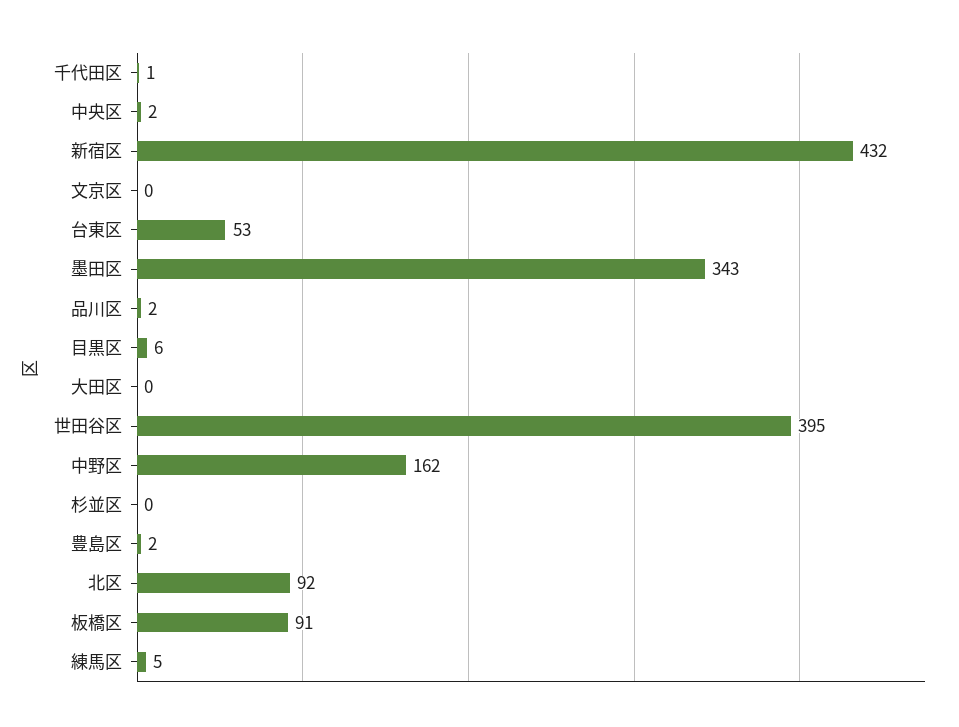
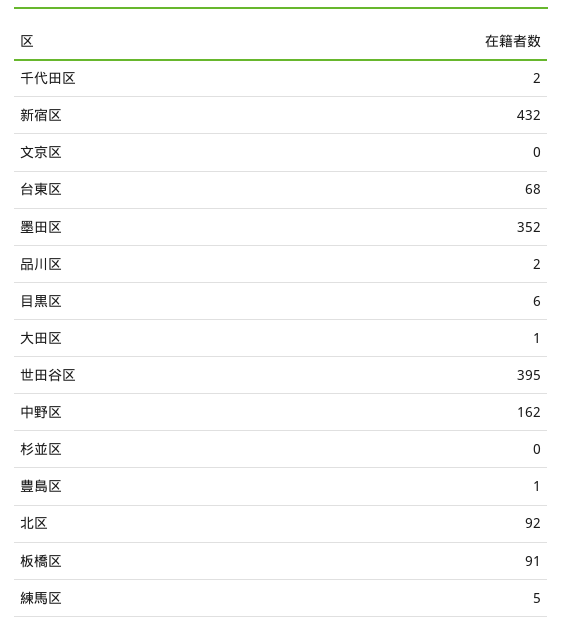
千代田区: 1 -> 2
中央区: 2 -> none
台東区: 53 -> 68
墨田区: 343 -> 352
大田区: 0 -> 1
豊島区: 2 -> 1

